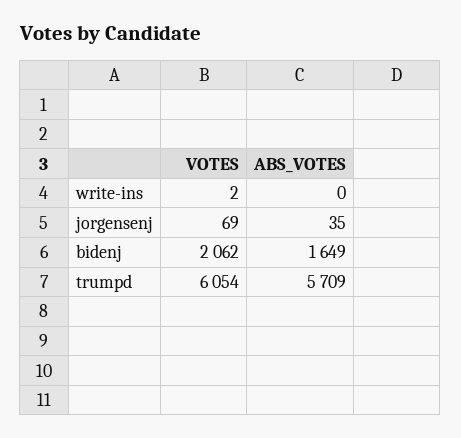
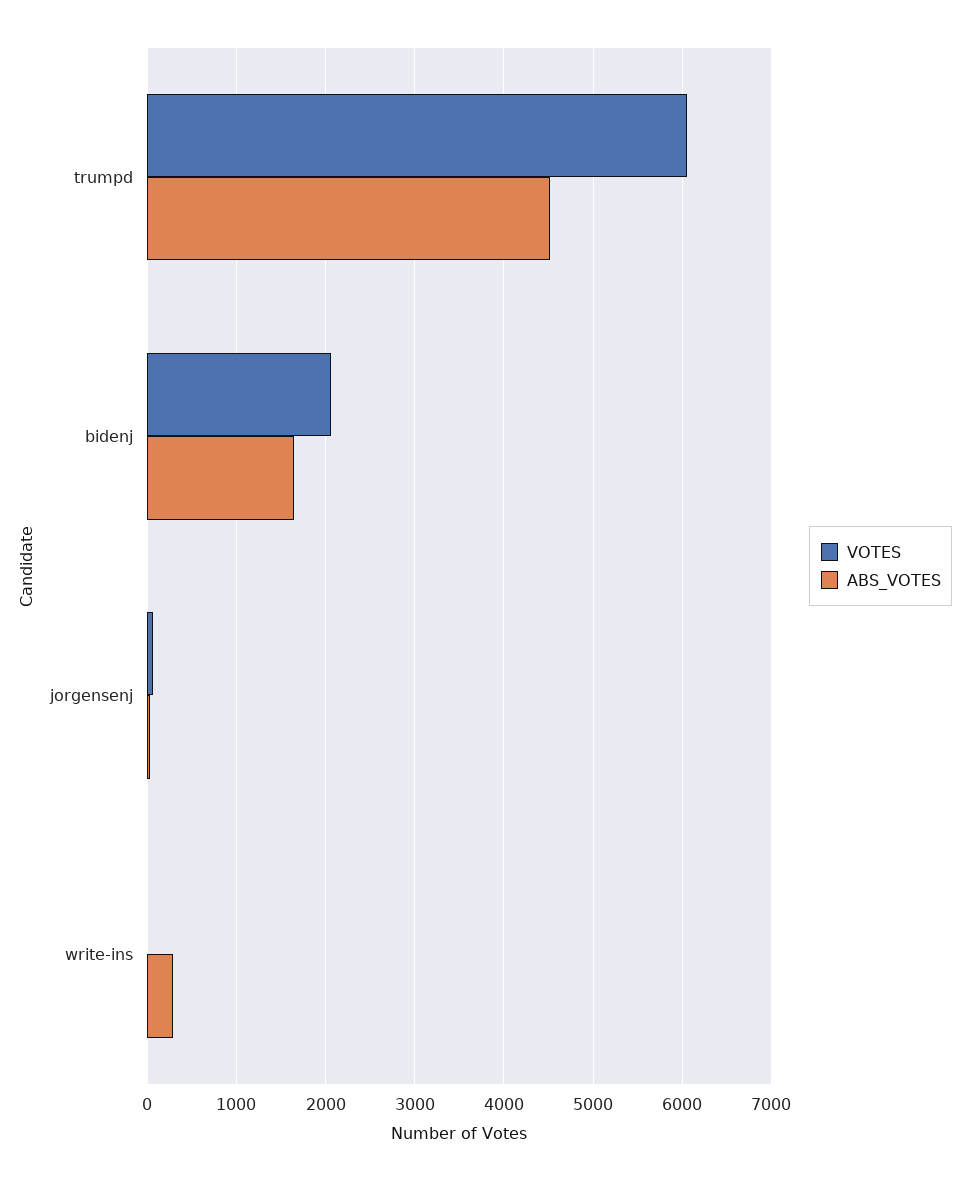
ABS_VOTES, write-ins: 0 -> 300
ABS_VOTES, trumpd: 5709 -> 4500

